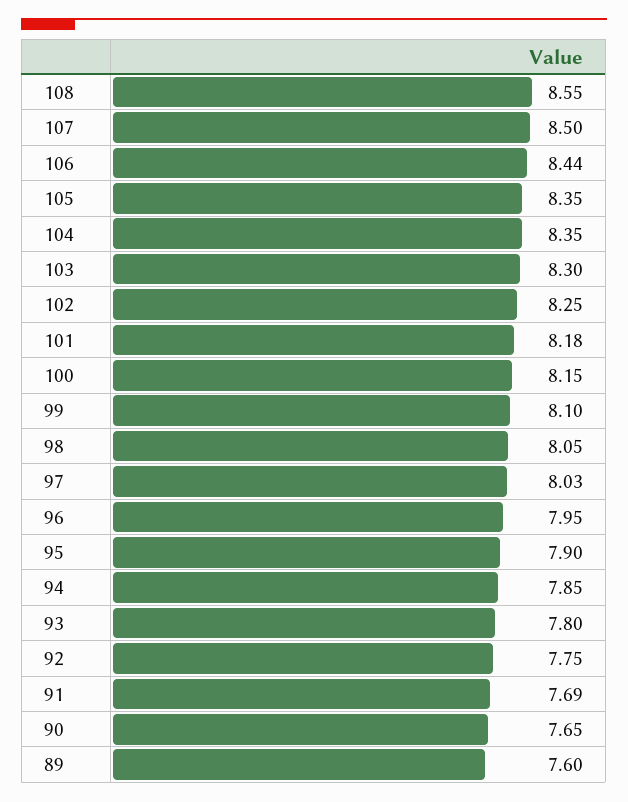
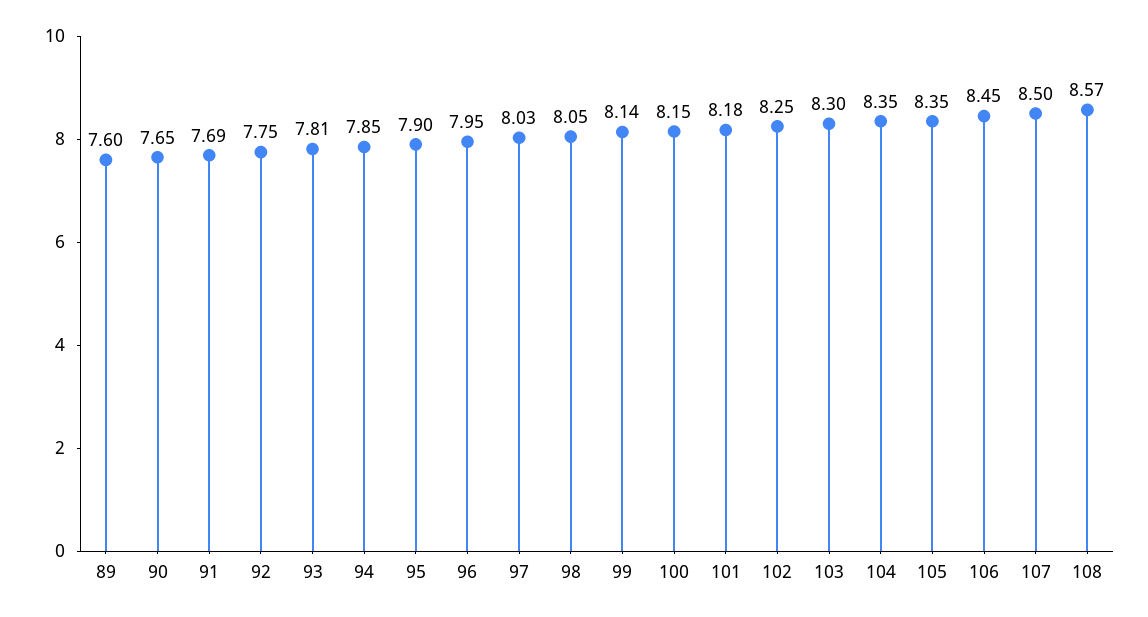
108: 8.55 -> 8.57
106: 8.44 -> 8.45
99: 8.1 -> 8.14
93: 7.8 -> 7.81

